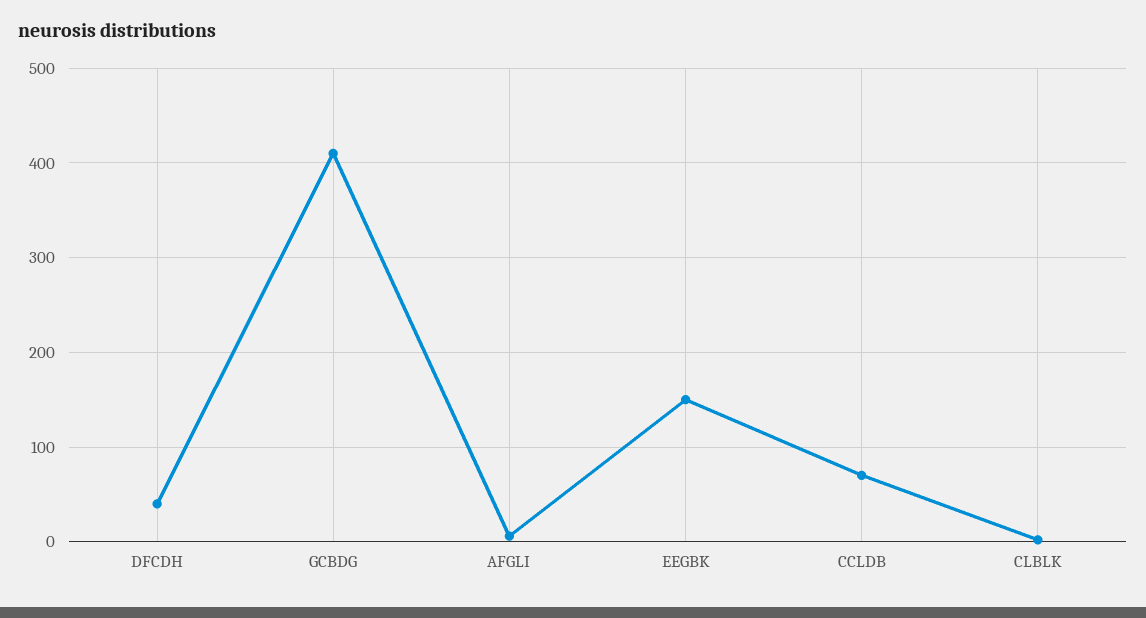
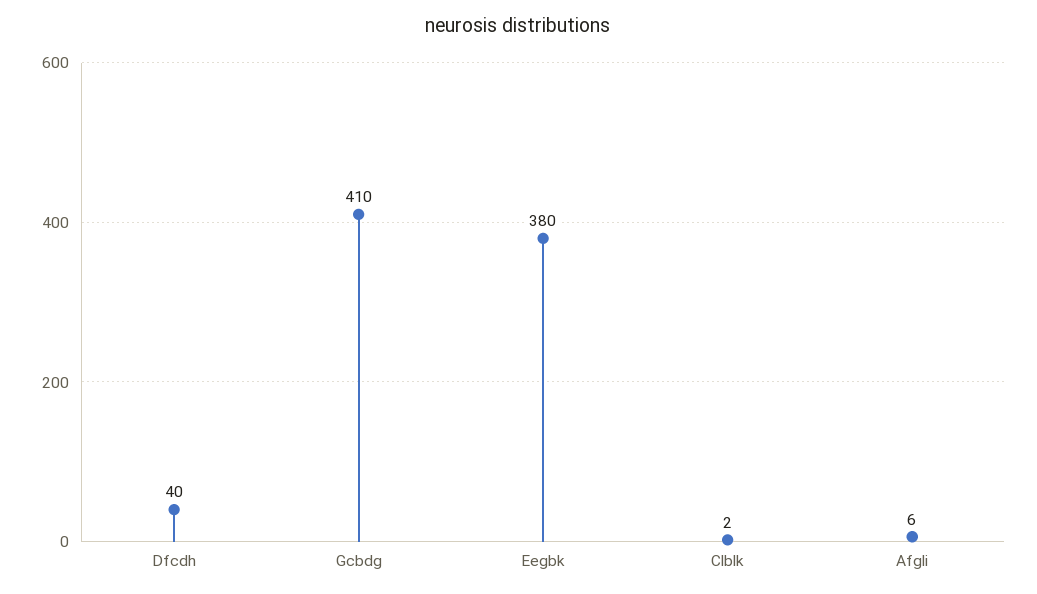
EEGBK: 150 -> 380
CCLDB: 70 -> none

